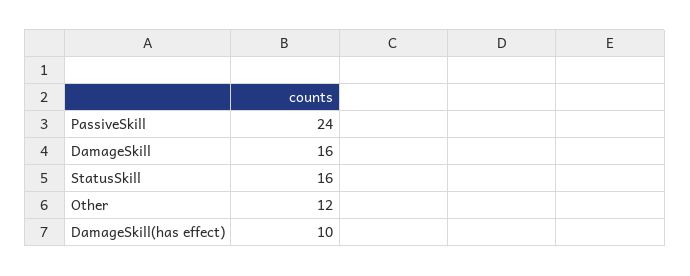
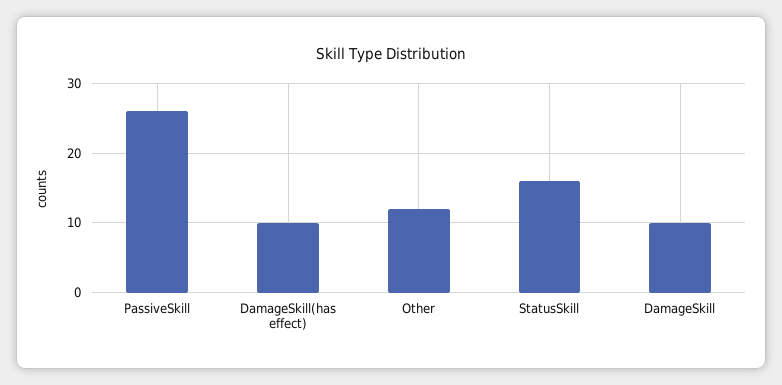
PassiveSkill: 24 -> 26
DamageSkill: 16 -> 10

